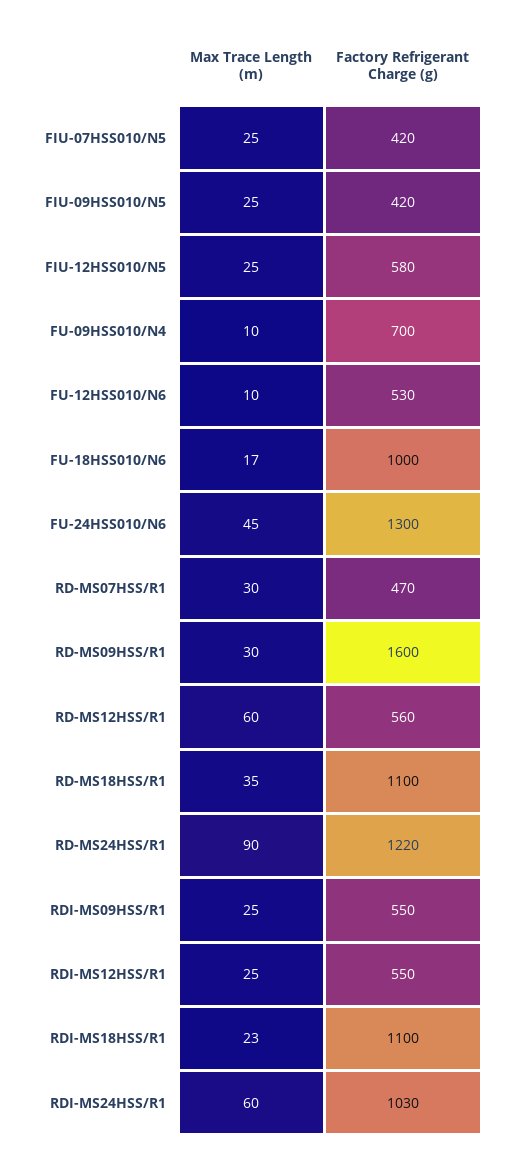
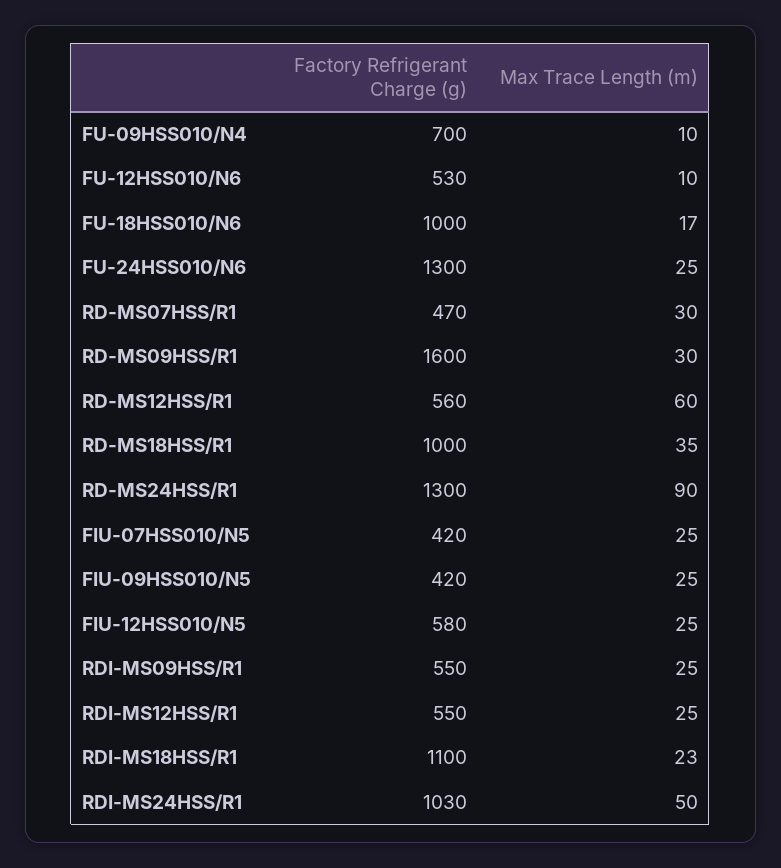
Max Trace Length (m), FU-24HSS010/N6: 45 -> 25
Factory Refrigerant Charge (g), RD-MS18HSS/R1: 1100 -> 1000
Factory Refrigerant Charge (g), RD-MS24HSS/R1: 1220 -> 1300
Max Trace Length (m), RDI-MS24HSS/R1: 60 -> 50

